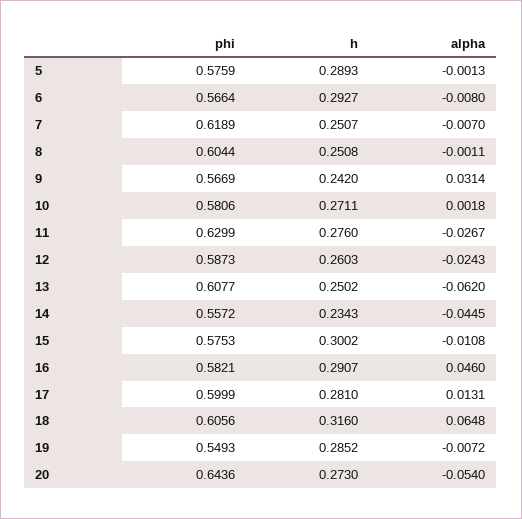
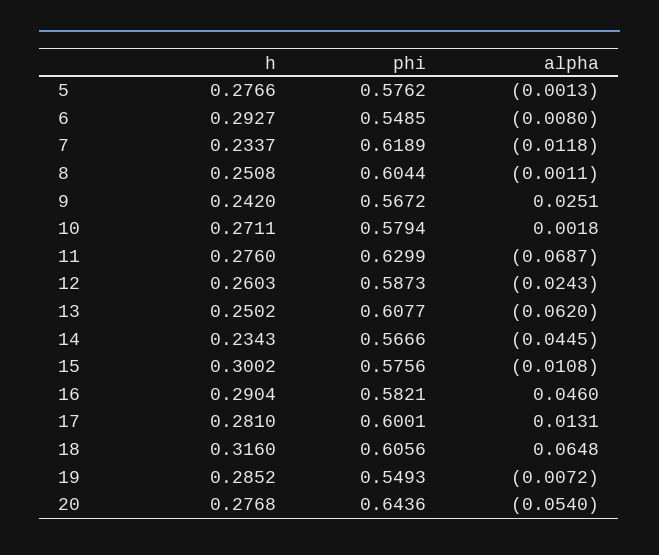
phi, 5: 0.5759 -> 0.5762
h, 5: 0.2893 -> 0.2766
phi, 6: 0.5664 -> 0.5485
h, 7: 0.2507 -> 0.2337
alpha, 7: -0.007 -> -0.0118
phi, 9: 0.5669 -> 0.5672
alpha, 9: 0.0314 -> 0.0251
phi, 10: 0.5806 -> 0.5794
alpha, 11: -0.0267 -> -0.0687
phi, 14: 0.5572 -> 0.5666
phi, 15: 0.5753 -> 0.5756
h, 16: 0.2907 -> 0.2904
phi, 17: 0.5999 -> 0.6001
h, 20: 0.273 -> 0.2768

